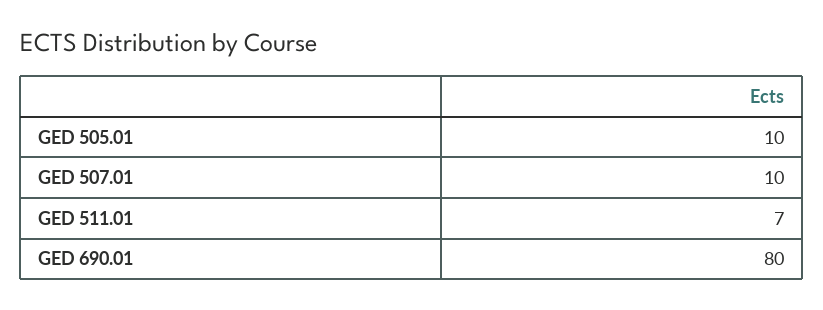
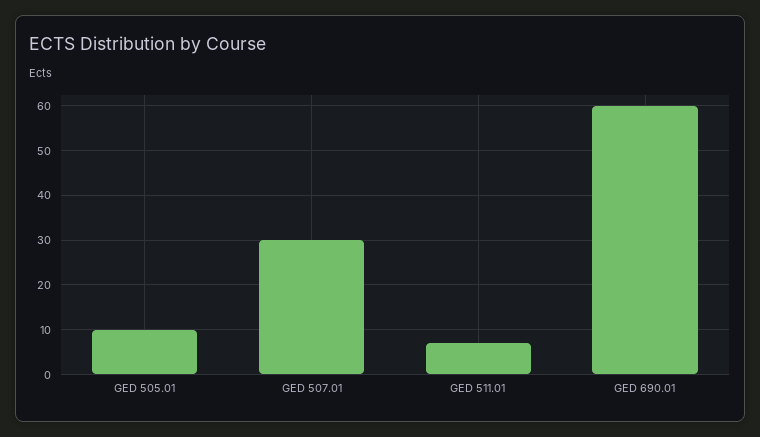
GED 507.01: 10 -> 30
GED 690.01: 80 -> 60

